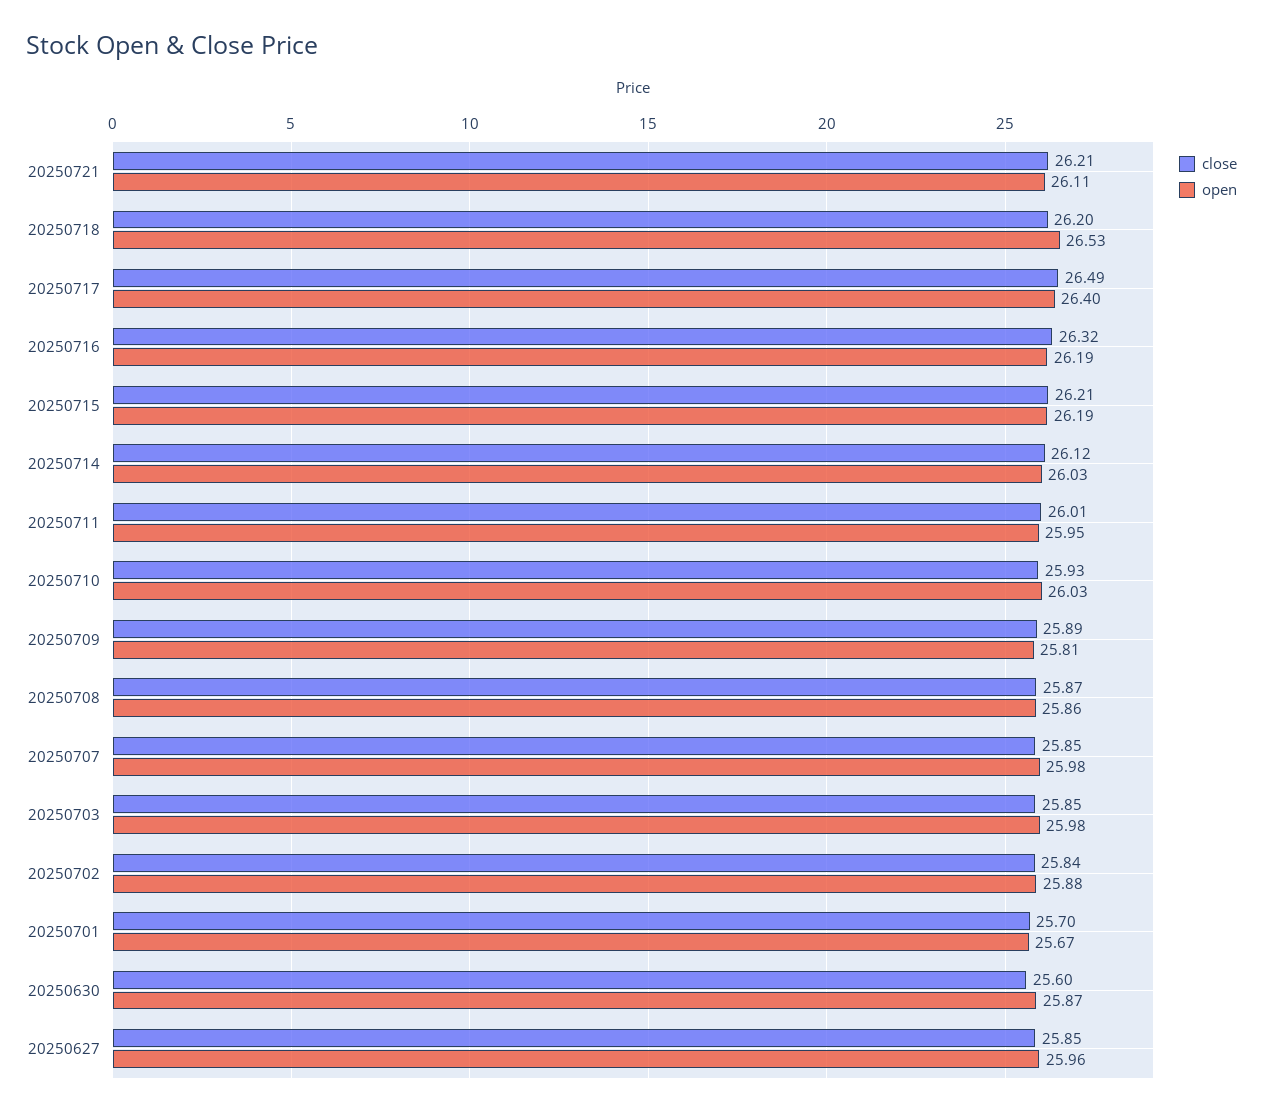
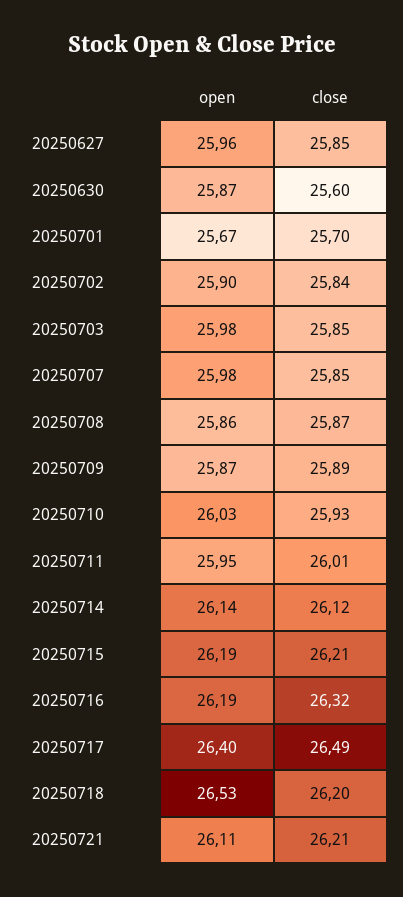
open, 20250714: 26.03 -> 26.14
open, 20250709: 25.81 -> 25.87
open, 20250702: 25.88 -> 25.9

